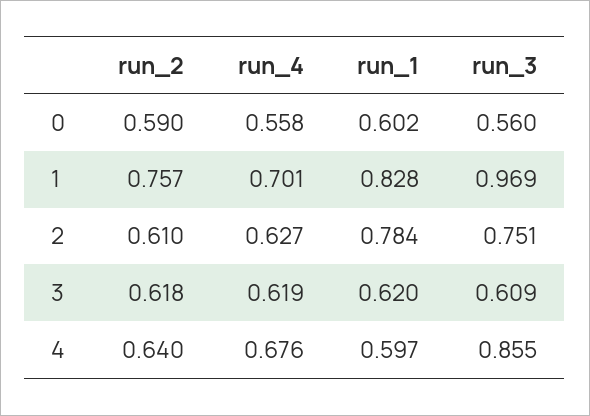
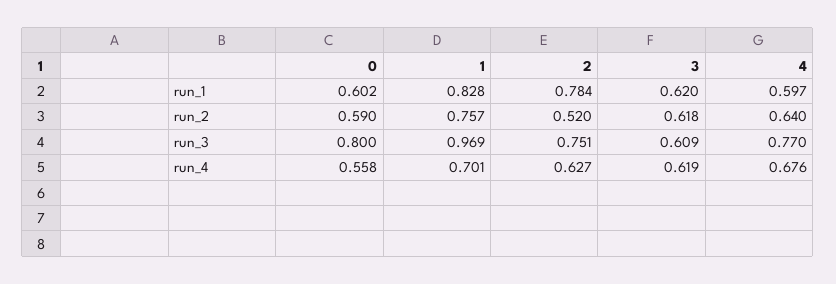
run_3, 0: 0.56 -> 0.8
run_2, 2: 0.61 -> 0.52
run_3, 4: 0.855 -> 0.77

